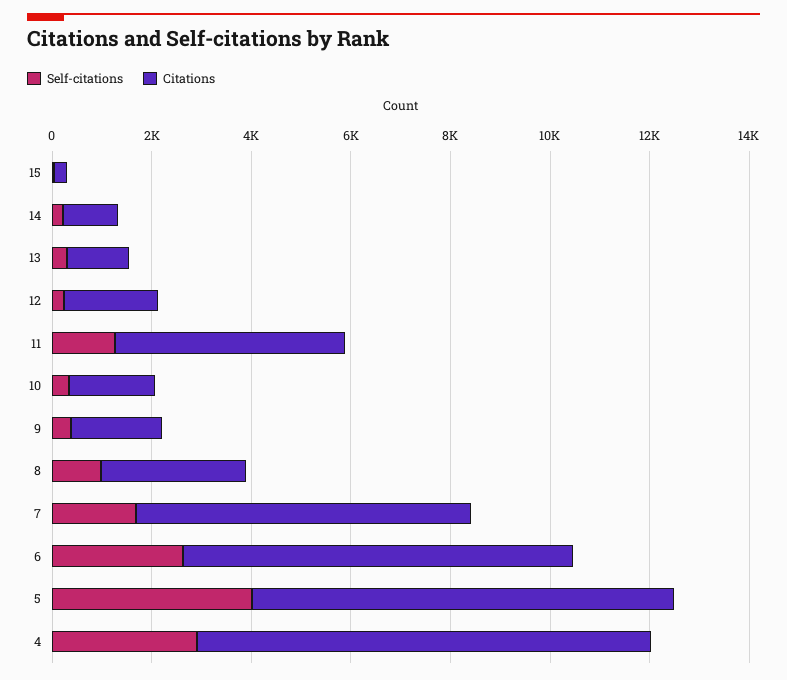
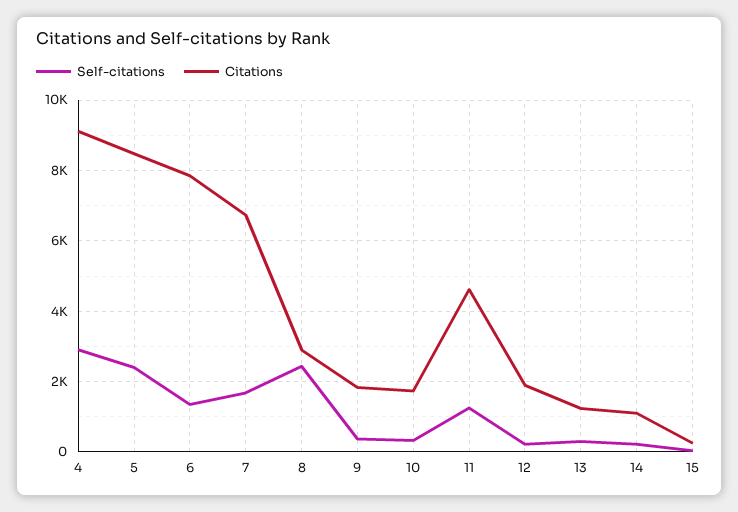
Self-citations, 8: 1000 -> 2400
Self-citations, 6: 2500 -> 1400
Self-citations, 5: 4000 -> 2400

